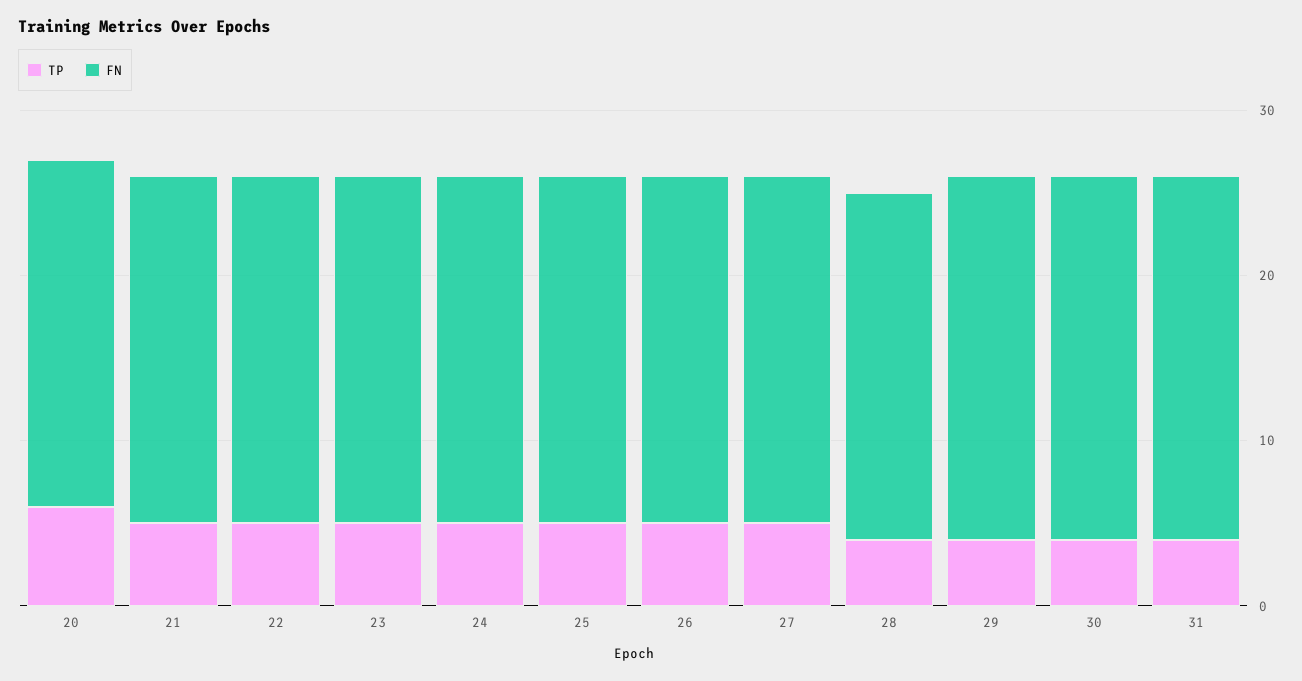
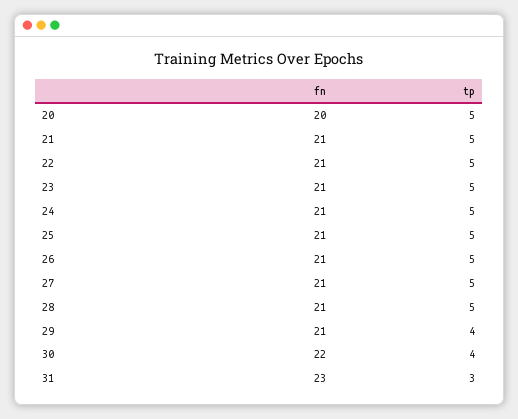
TP, 20: 6 -> 5
FN, 20: 21 -> 20
TP, 28: 4 -> 5
FN, 29: 22 -> 21
TP, 31: 4 -> 3
FN, 31: 22 -> 23

